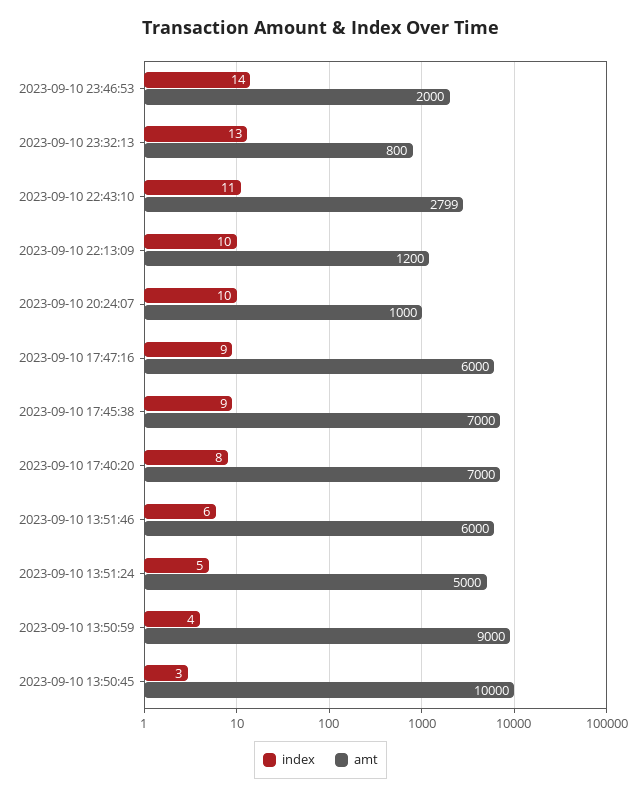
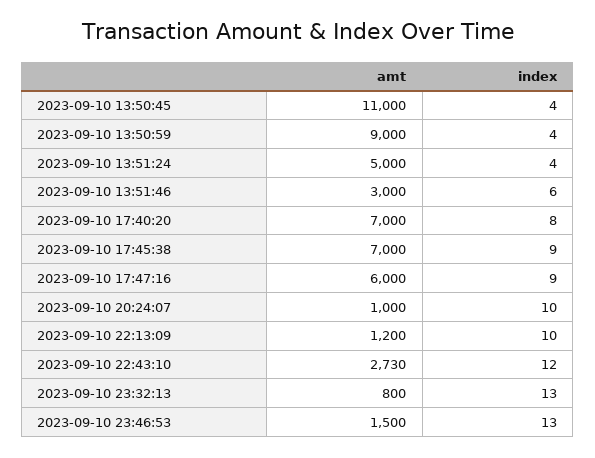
index, 2023-09-10 23:46:53: 14 -> 13
amt, 2023-09-10 23:46:53: 2000 -> 1500
index, 2023-09-10 22:43:10: 11 -> 12
amt, 2023-09-10 22:43:10: 2799 -> 2730
amt, 2023-09-10 13:51:46: 6000 -> 3000
index, 2023-09-10 13:51:24: 5 -> 4
index, 2023-09-10 13:50:45: 3 -> 4
amt, 2023-09-10 13:50:45: 10000 -> 11000

